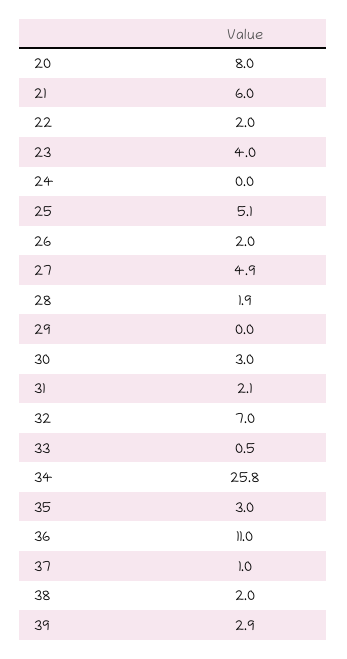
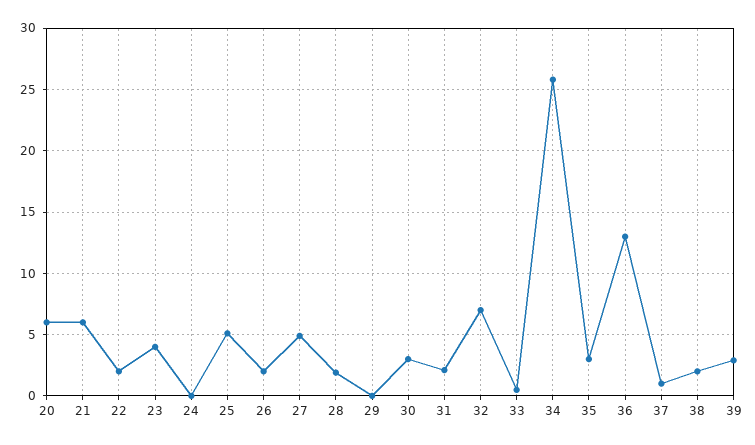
20: 8 -> 6
36: 11 -> 13

